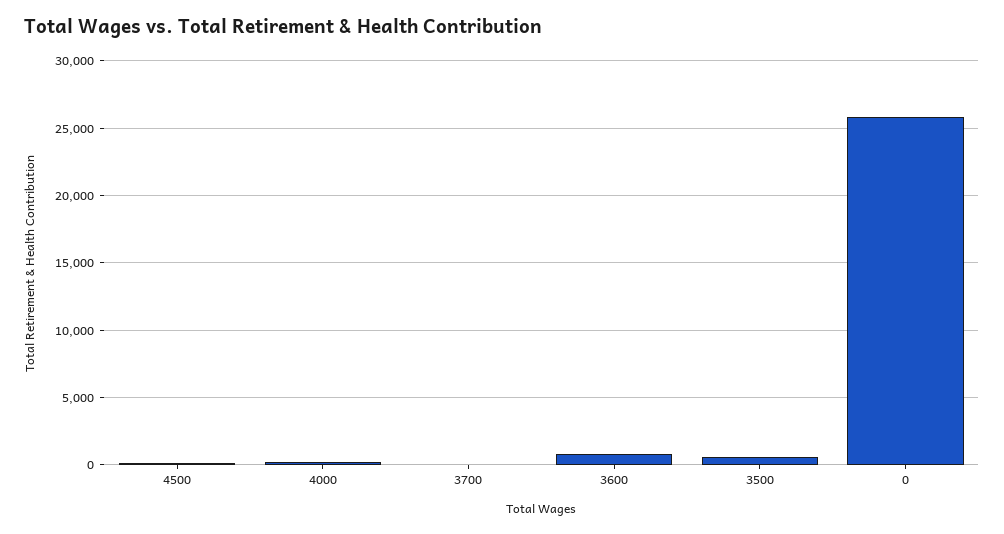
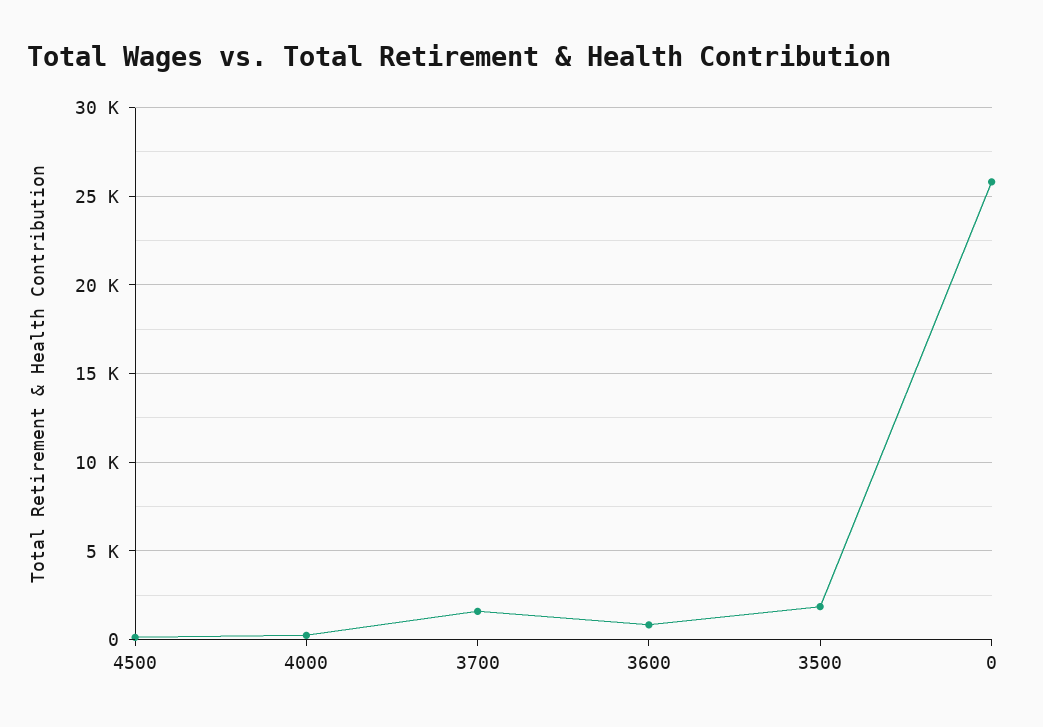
3700: 0 -> 1500
3500: 500 -> 2000

